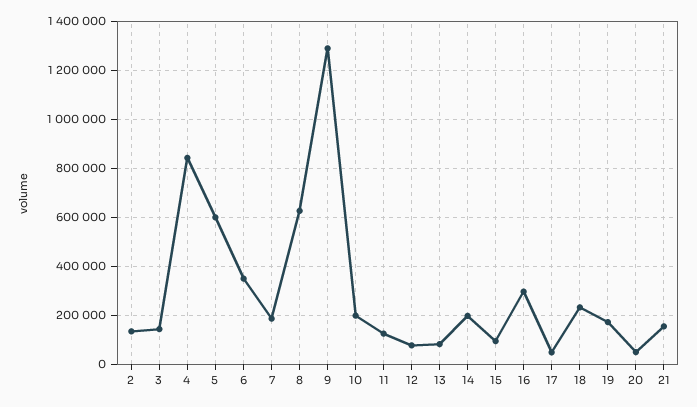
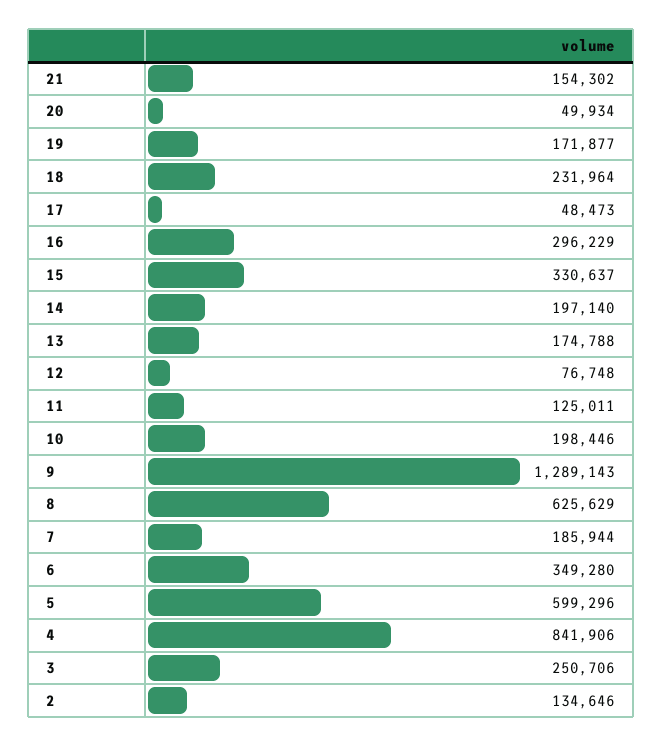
3: 150000 -> 250706
13: 75000 -> 174788
15: 100000 -> 330637

